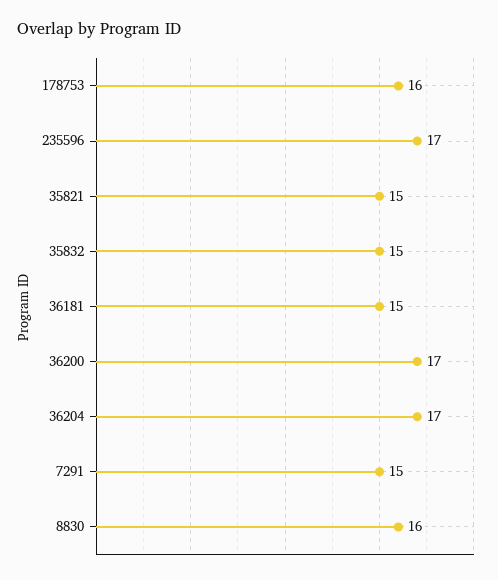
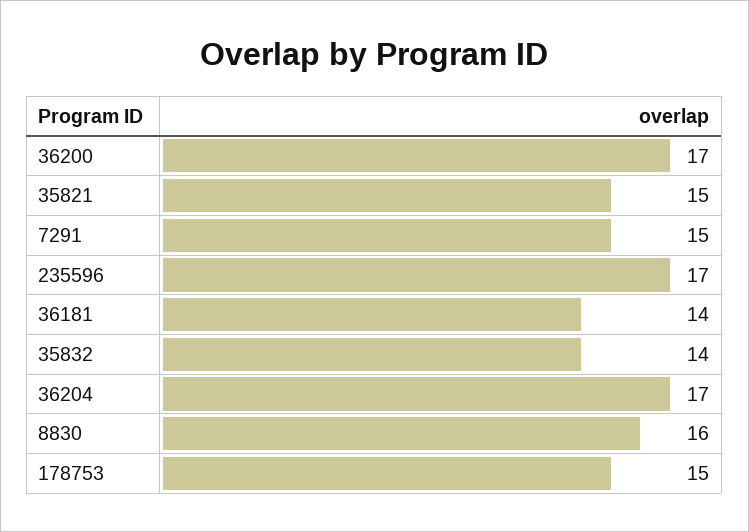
178753: 16 -> 15
35832: 15 -> 14
36181: 15 -> 14

